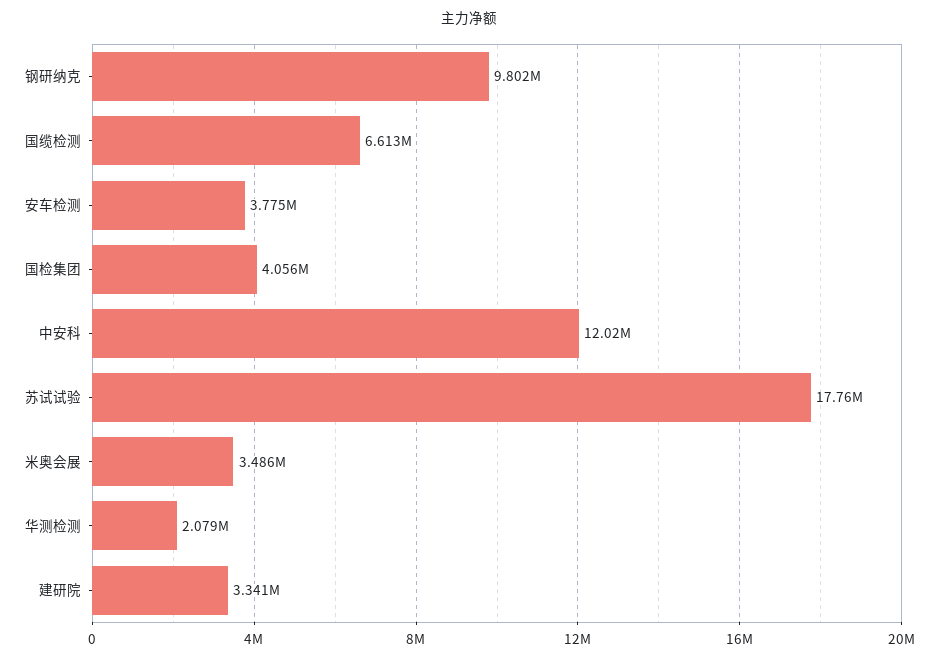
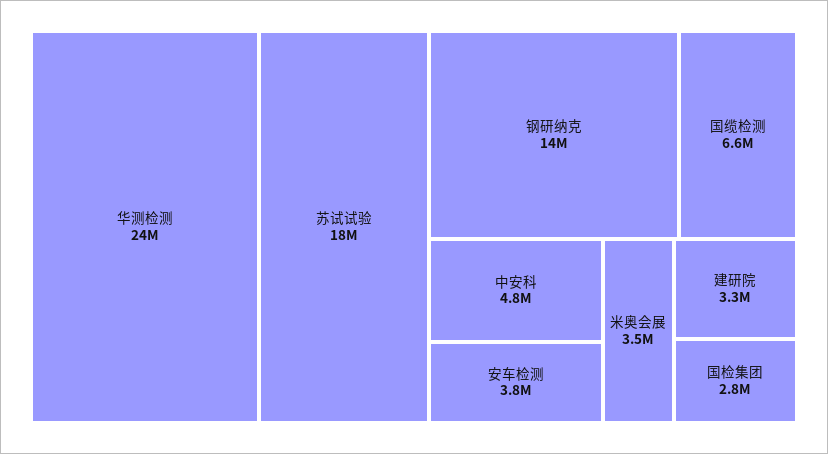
钢研纳克: 9802000 -> 14000000
国检集团: 4056000 -> 2800000
中安科: 12020000 -> 4800000
华测检测: 2079000 -> 24000000

